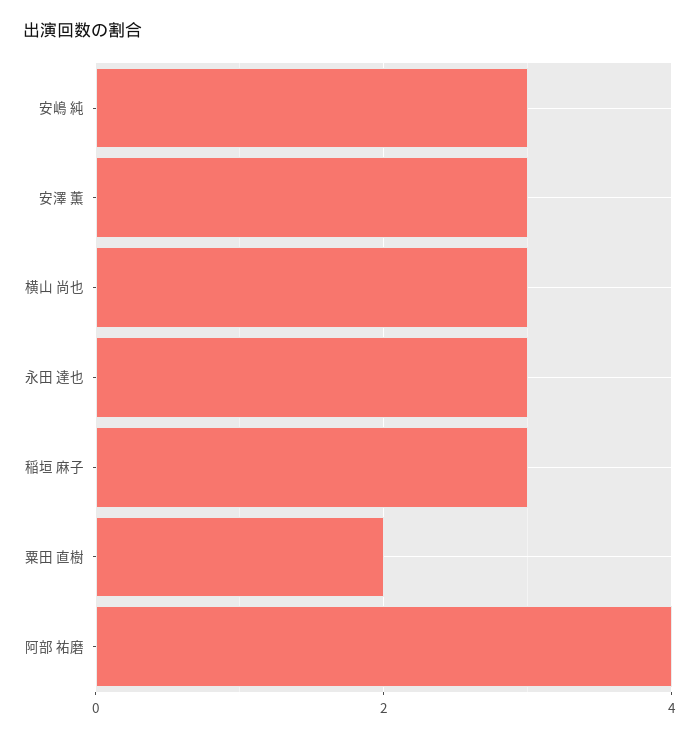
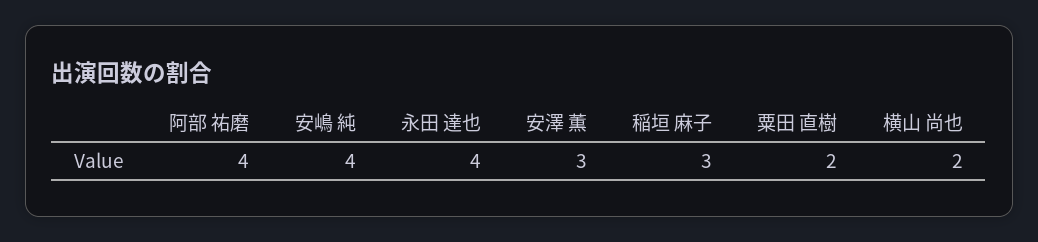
安嶋 純: 3 -> 4
横山 尚也: 3 -> 2
永田 達也: 3 -> 4

